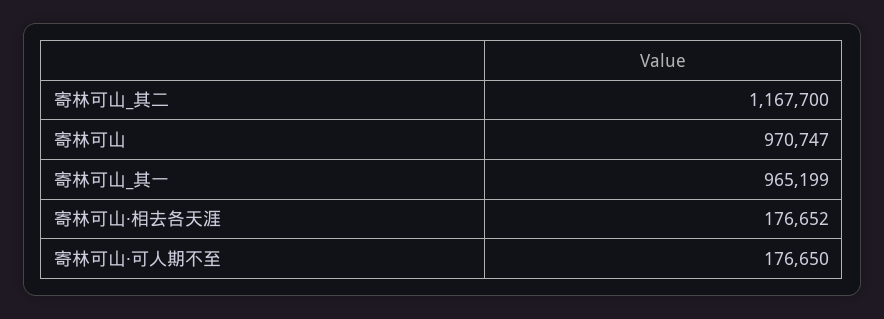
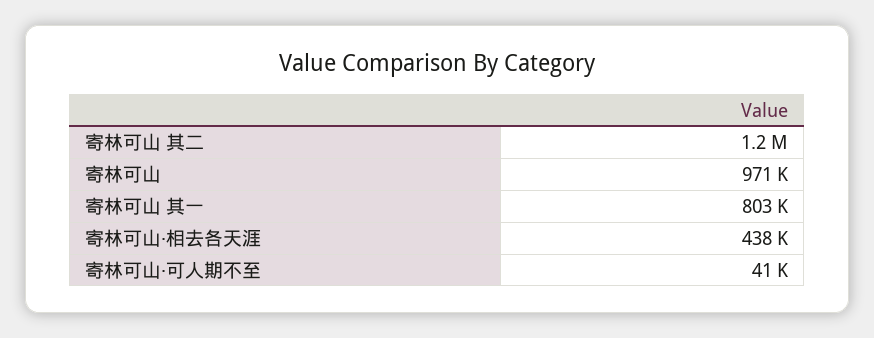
寄林可山_其一: 965199 -> 803000
寄林可山·相去各天涯: 176652 -> 438000
寄林可山·可人期不至: 176650 -> 41000

